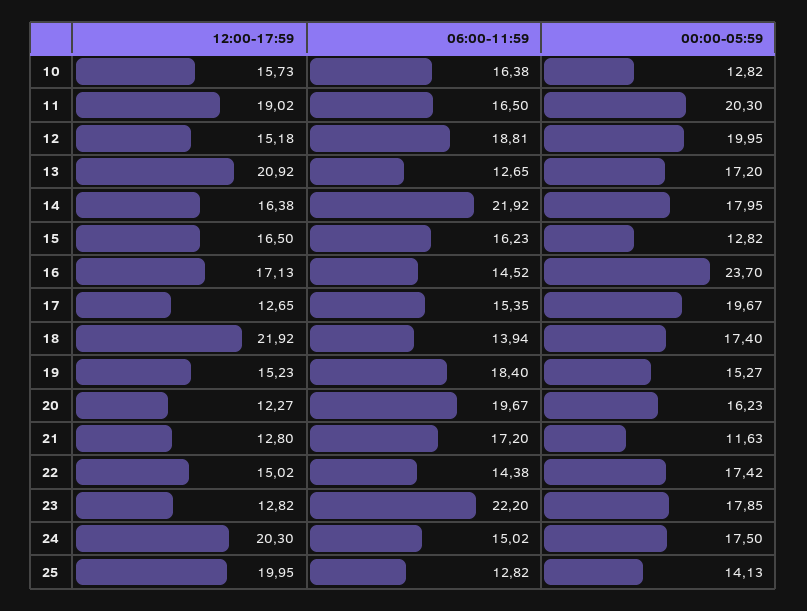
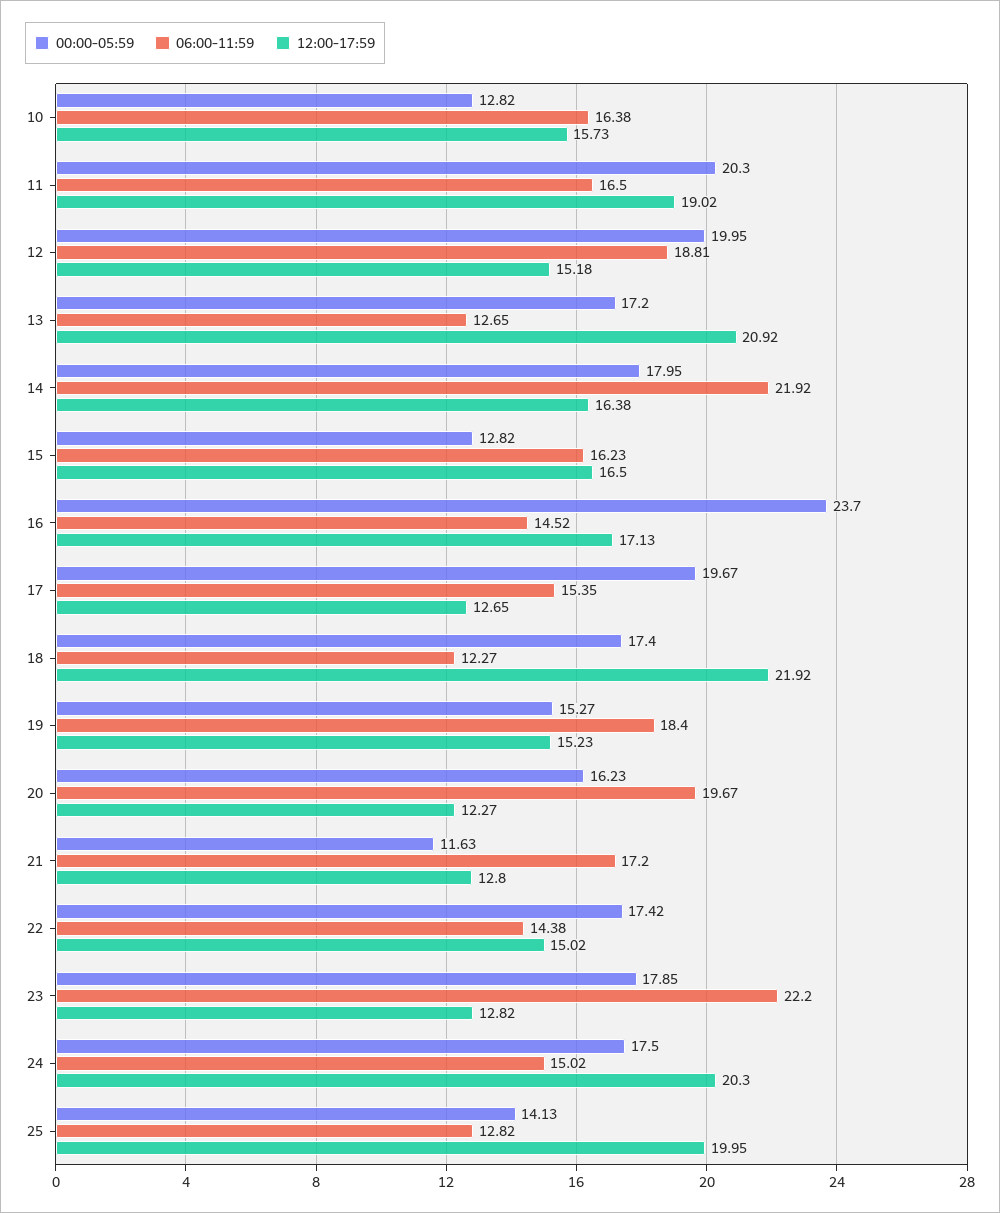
06:00-11:59, 18: 13.94 -> 12.27

